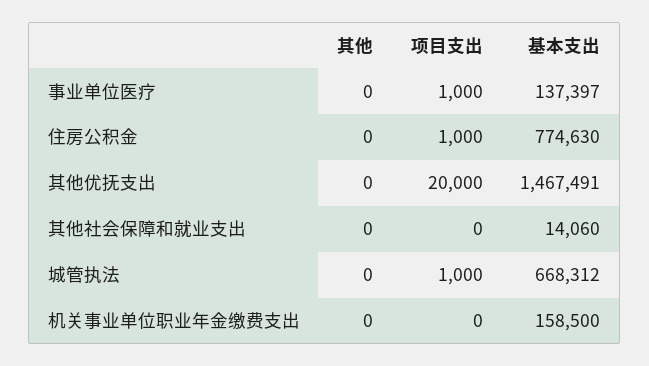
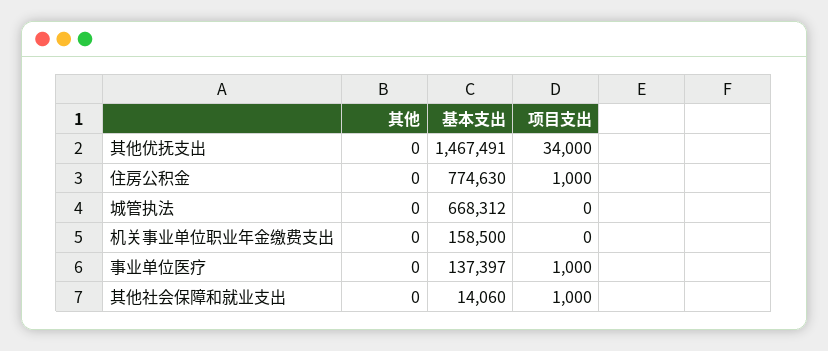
项目支出, 其他优抚支出: 20000 -> 34000
项目支出, 其他社会保障和就业支出: 0 -> 1000
项目支出, 城管执法: 1000 -> 0

